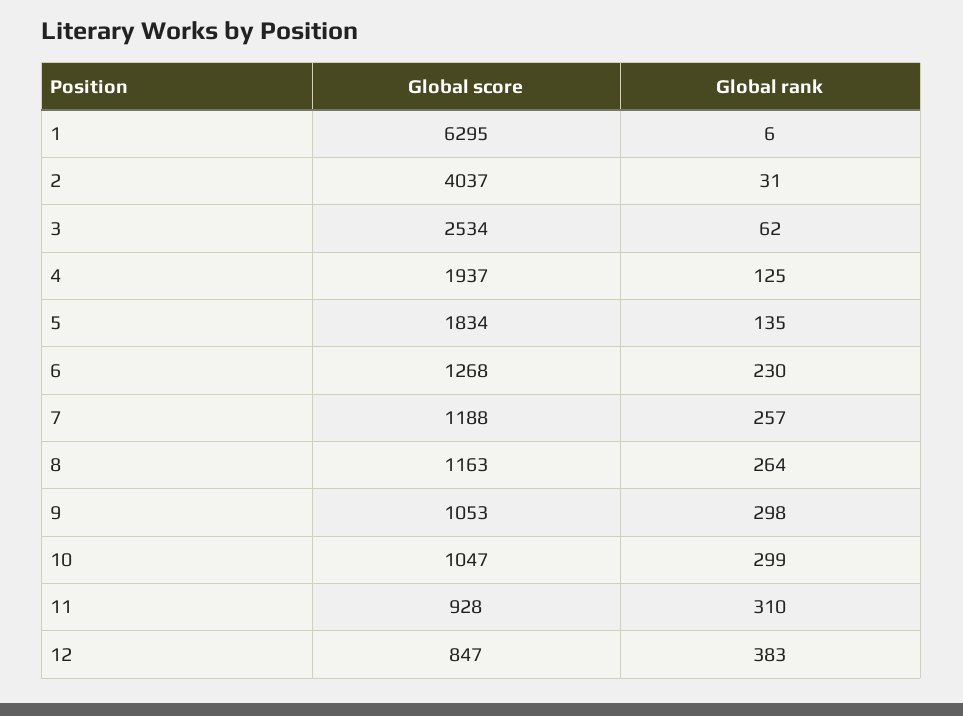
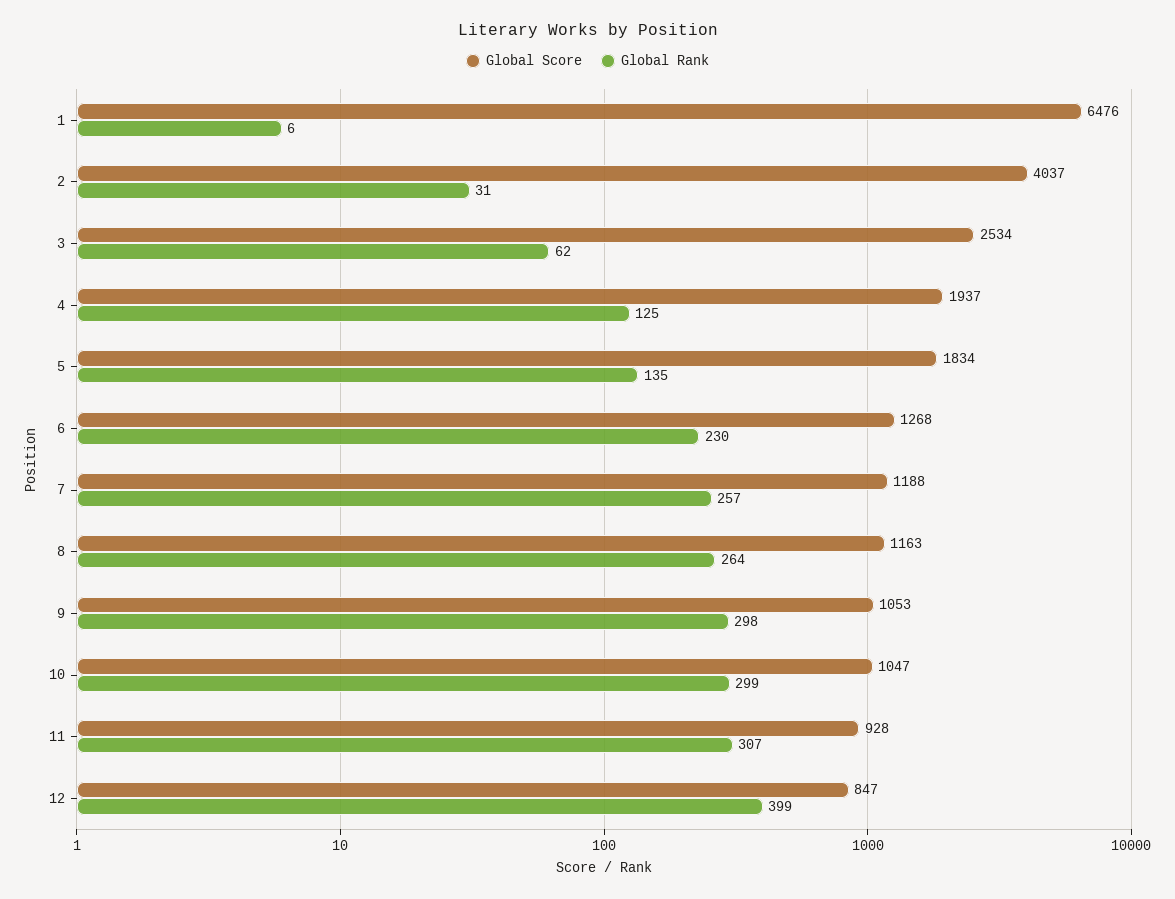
Global score, 1: 6295 -> 6476
Global rank, 11: 310 -> 307
Global rank, 12: 383 -> 399

